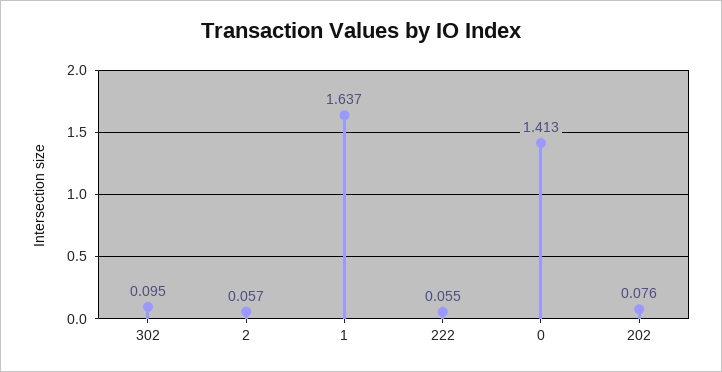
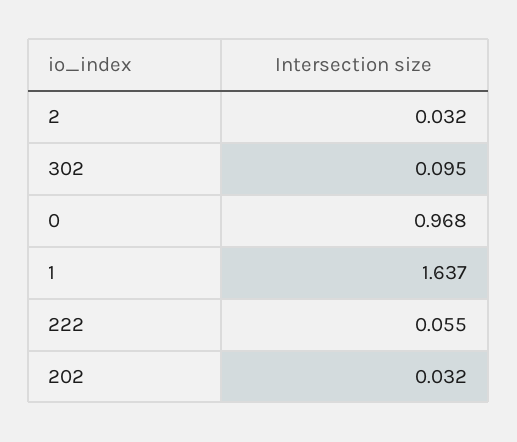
2: 0.057 -> 0.032
0: 1.413 -> 0.968
202: 0.076 -> 0.032

